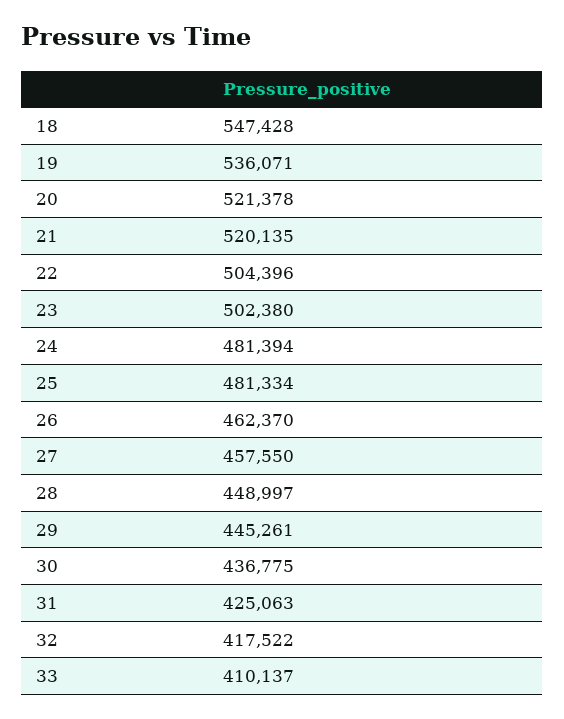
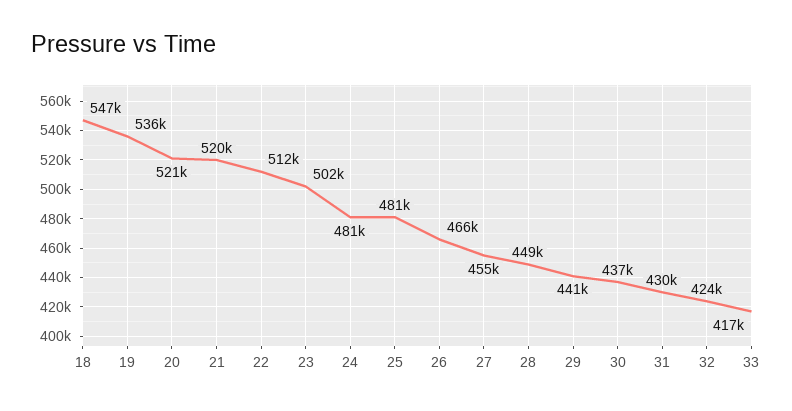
22: 504396 -> 512000
26: 462370 -> 466000
27: 457550 -> 455000
29: 445261 -> 441000
31: 425063 -> 430000
32: 417522 -> 424000
33: 410137 -> 417000

